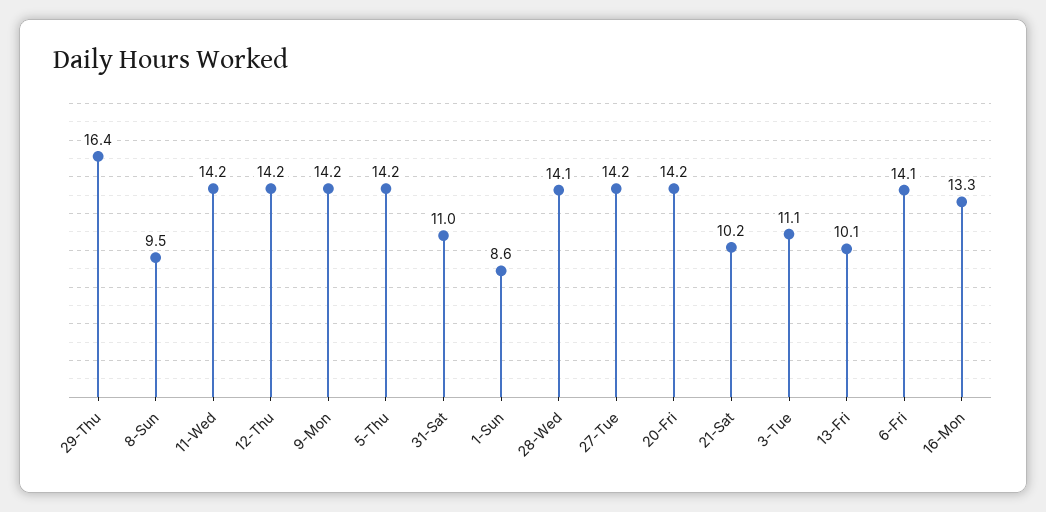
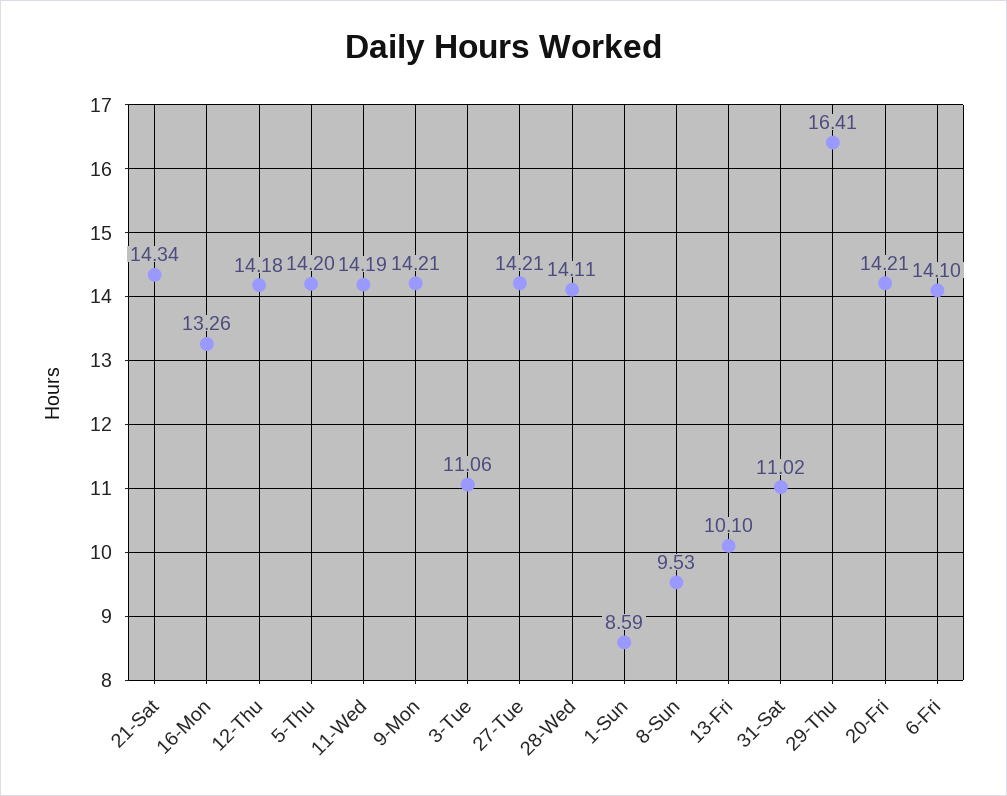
21-Sat: 10.2 -> 14.34

